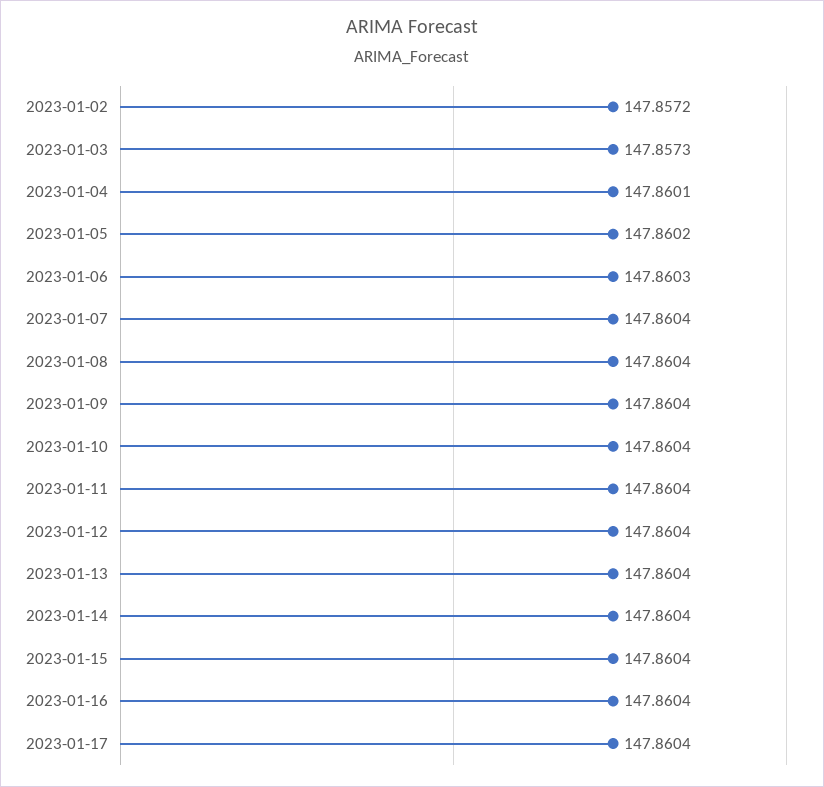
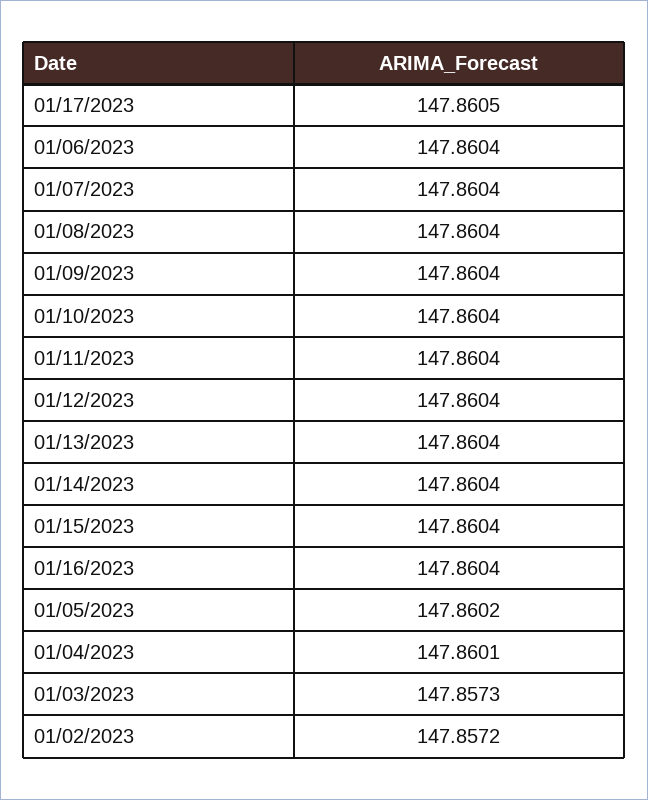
2023-01-06: 147.8603 -> 147.8604
2023-01-17: 147.8604 -> 147.8605

